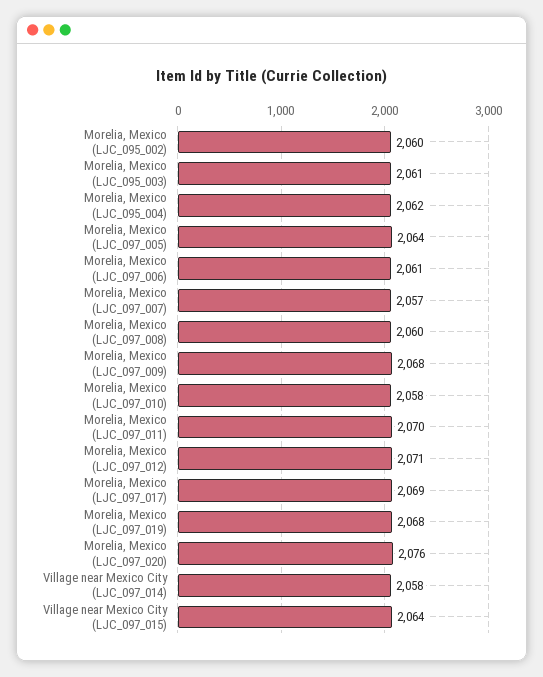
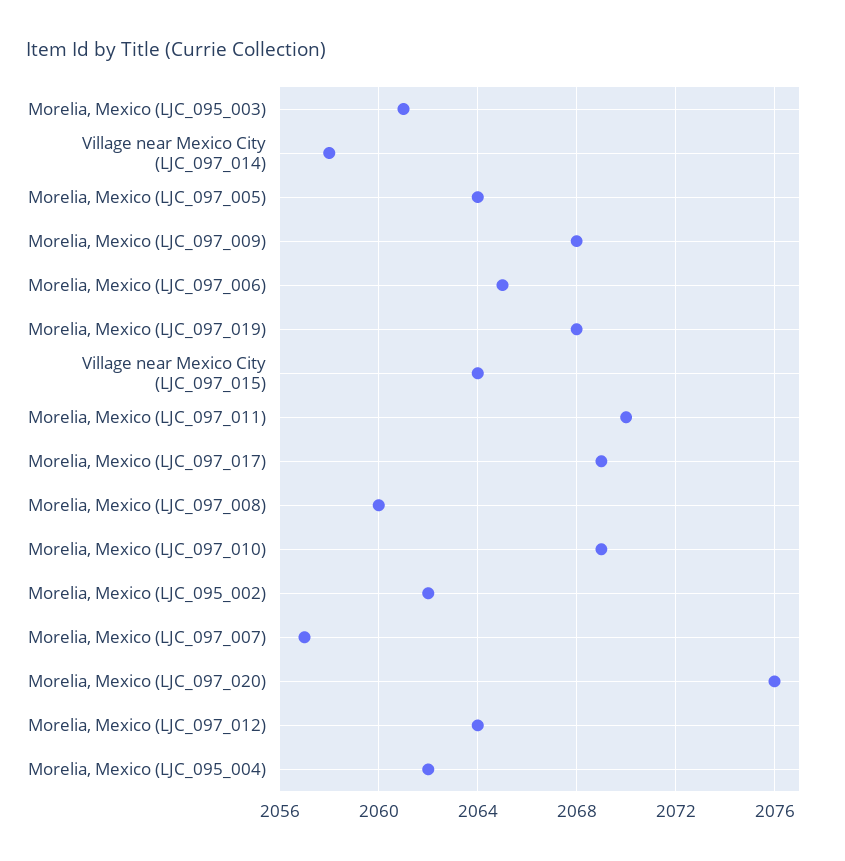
Morelia, Mexico (LJC_095_002): 2060 -> 2062
Morelia, Mexico (LJC_097_006): 2061 -> 2065
Morelia, Mexico (LJC_097_010): 2058 -> 2069
Morelia, Mexico (LJC_097_012): 2071 -> 2064

